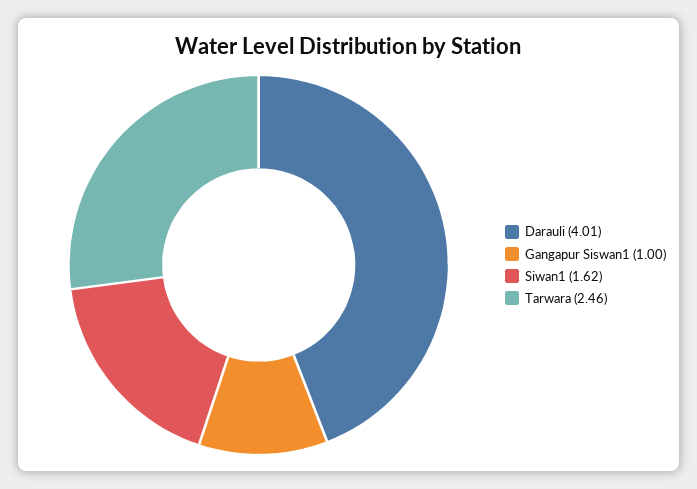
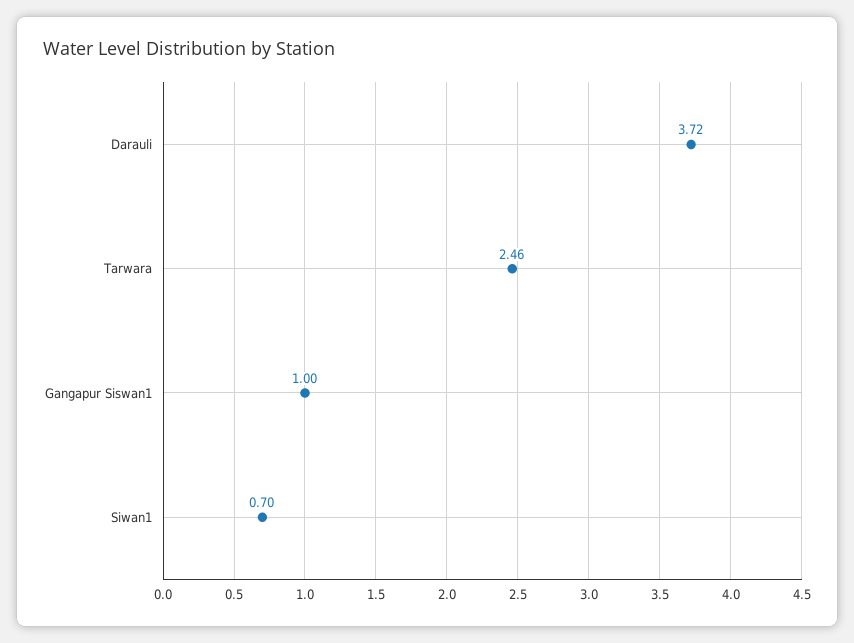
Darauli: 4.01 -> 3.72
Siwan1: 1.62 -> 0.7

